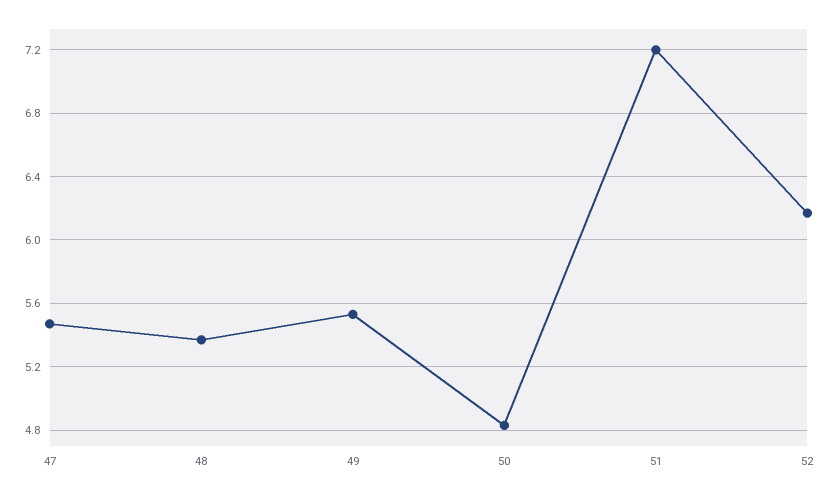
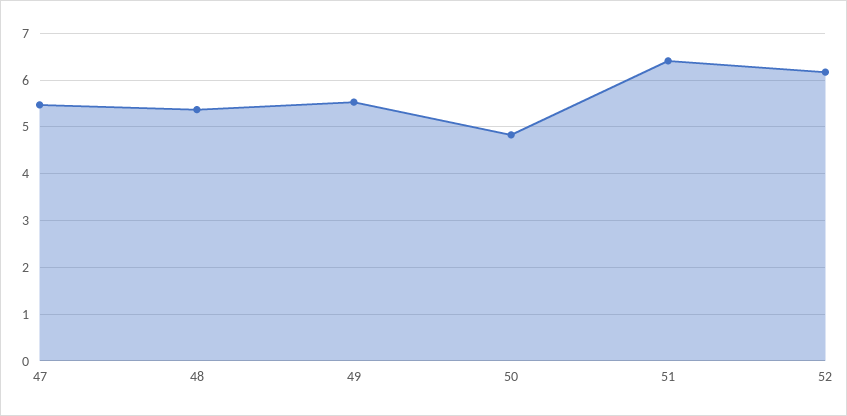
51: 7.2 -> 6.4

